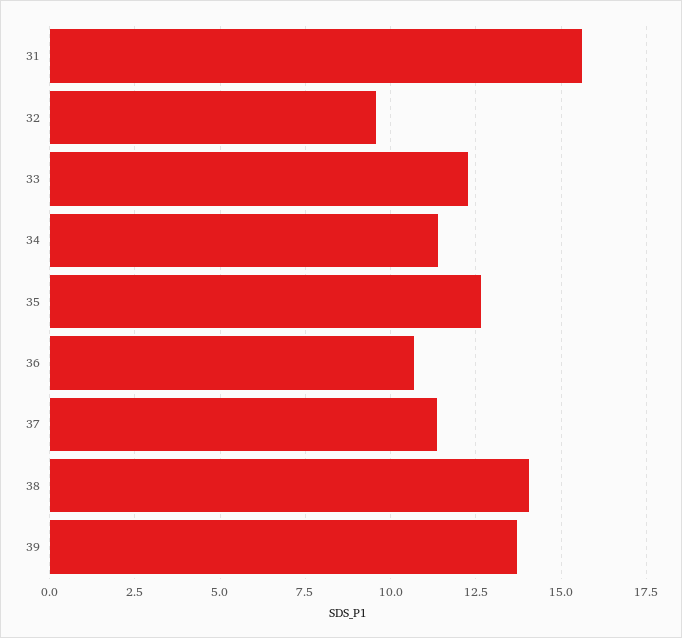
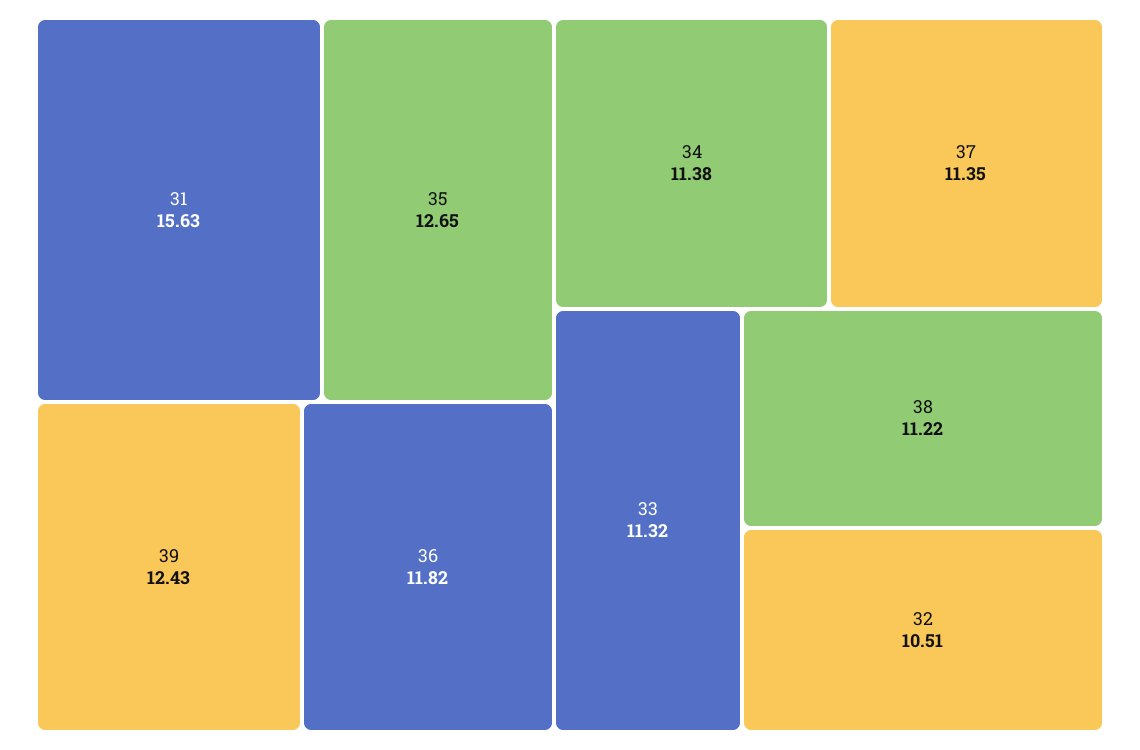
32: 9.5 -> 10.51
33: 12.25 -> 11.32
36: 10.75 -> 11.82
38: 14 -> 11.22
39: 13.75 -> 12.43

